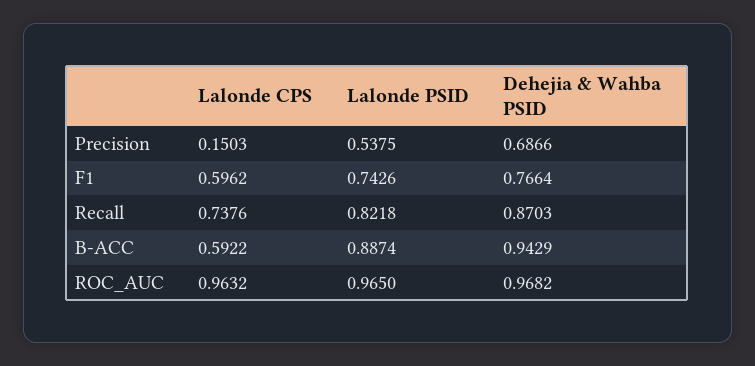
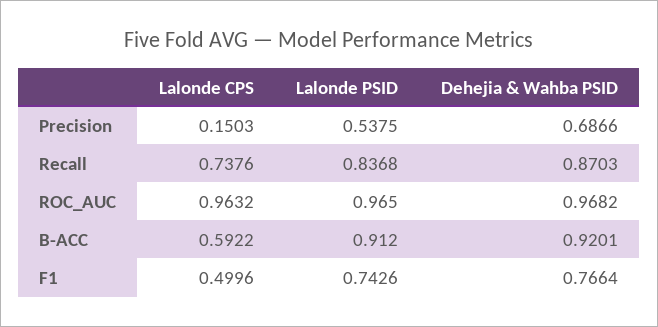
Lalonde CPS, F1: 0.5962 -> 0.4996
Lalonde PSID, Recall: 0.8218 -> 0.8368
Lalonde PSID, B-ACC: 0.8874 -> 0.912
Dehejia & Wahba PSID, B-ACC: 0.9429 -> 0.9201

